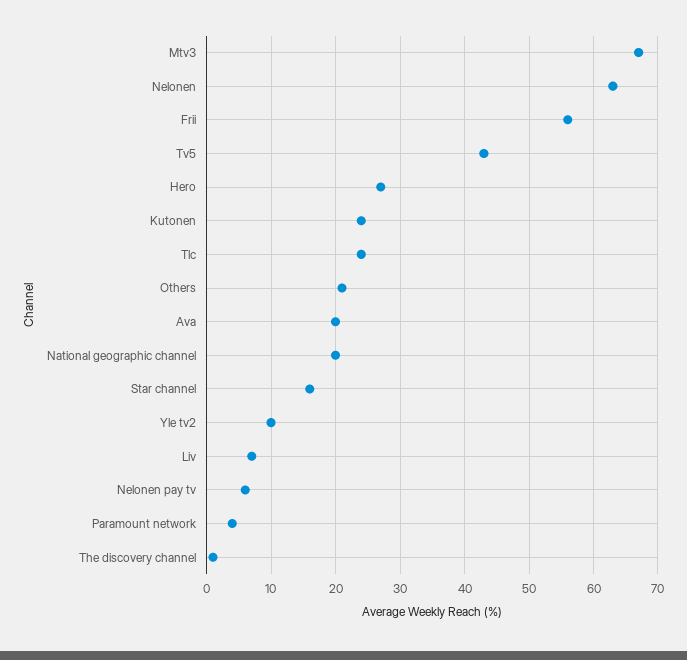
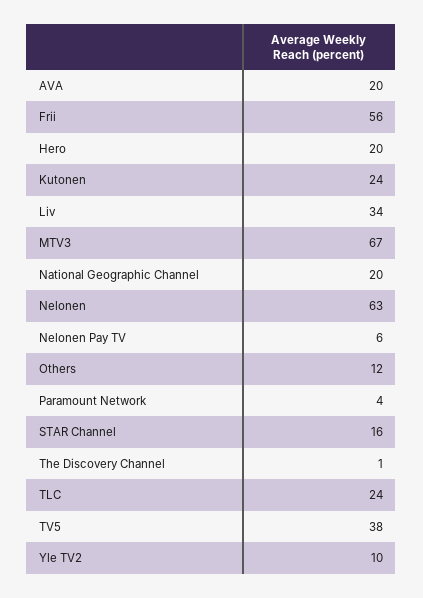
Tv5: 43 -> 38
Hero: 27 -> 20
Others: 21 -> 12
Liv: 7 -> 34

